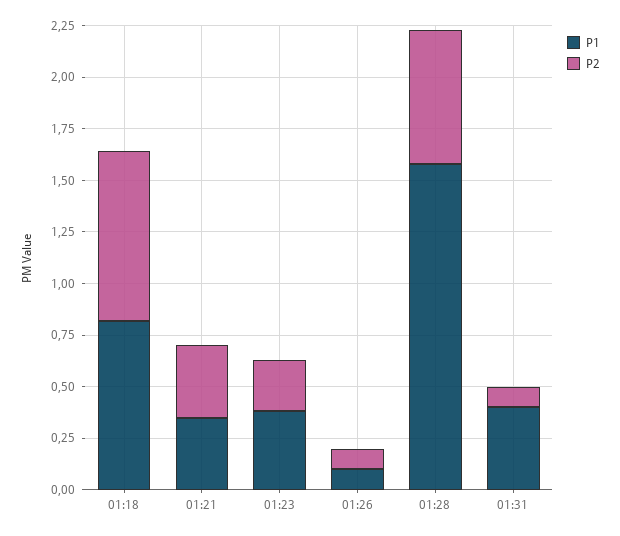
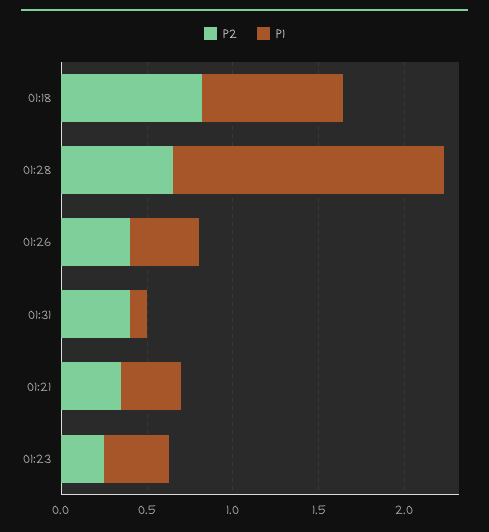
P1, 01:26: 0.1 -> 0.4
P2, 01:26: 0.1 -> 0.4
P1, 01:31: 0.4 -> 0.1
P2, 01:31: 0.1 -> 0.4

